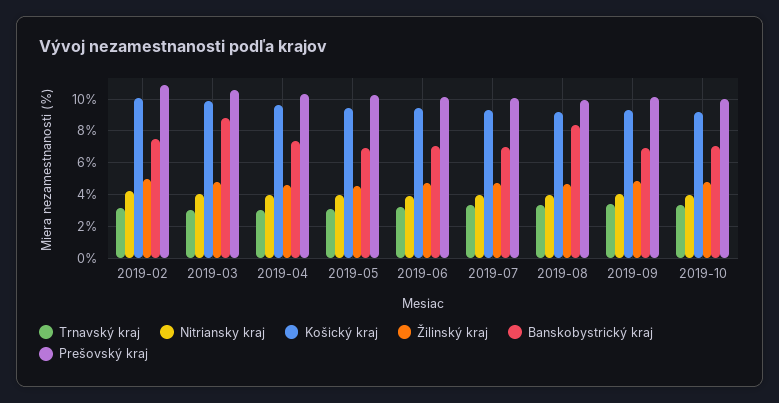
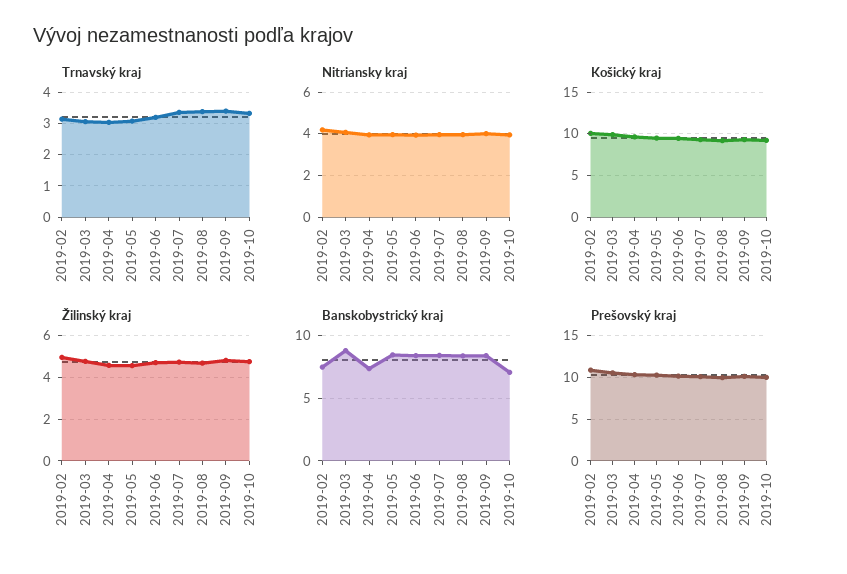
Banskobystrický kraj, 2019-05: 7 -> 8.5
Banskobystrický kraj, 2019-06: 7 -> 8.5
Banskobystrický kraj, 2019-07: 7 -> 8.5
Banskobystrický kraj, 2019-09: 7 -> 8.5

